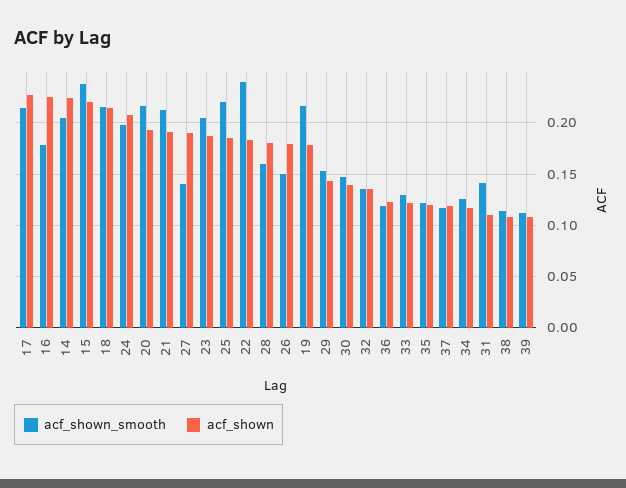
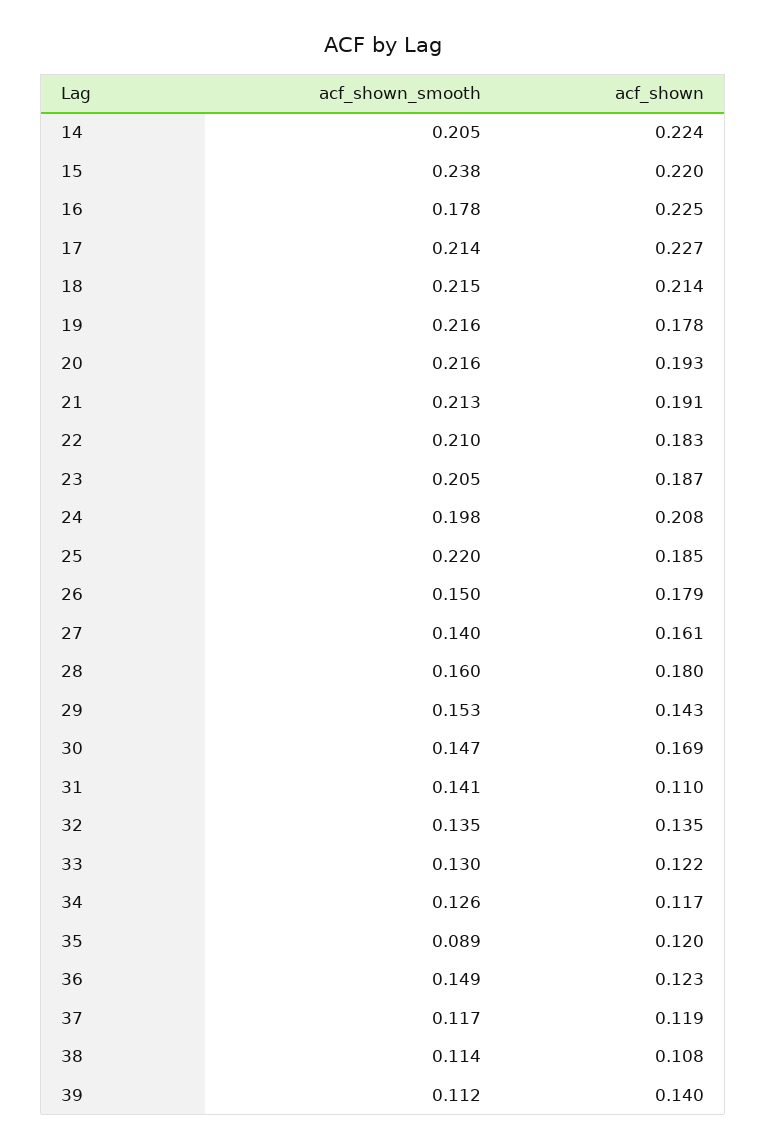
acf_shown, 27: 0.19 -> 0.161
acf_shown_smooth, 22: 0.24 -> 0.21
acf_shown, 30: 0.14 -> 0.169
acf_shown_smooth, 36: 0.12 -> 0.149
acf_shown_smooth, 35: 0.12 -> 0.089
acf_shown, 39: 0.11 -> 0.14

